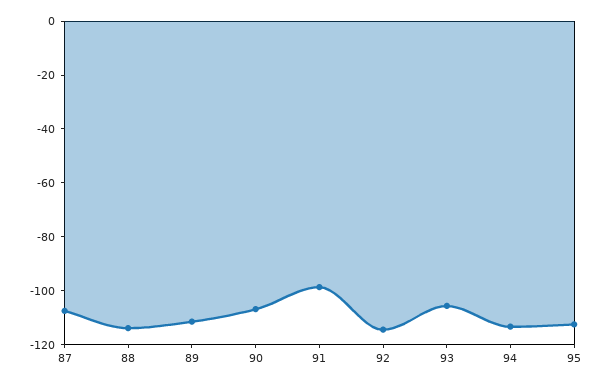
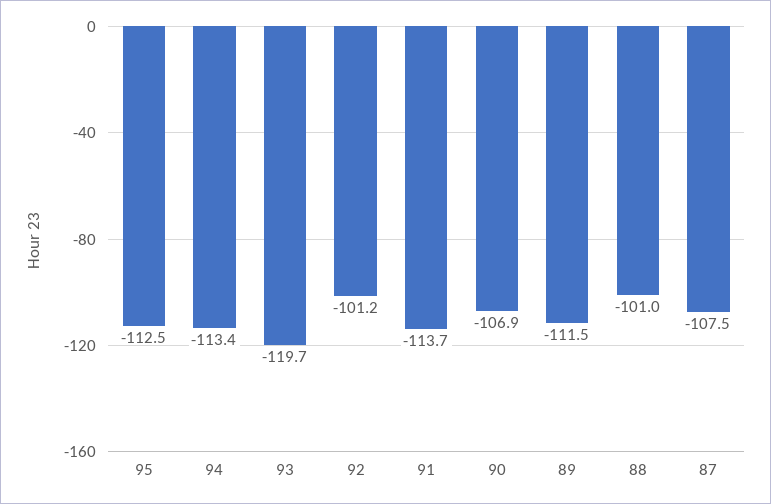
88: -115 -> -101
91: -100 -> -113.7
92: -115 -> -101.2
93: -105 -> -119.7

